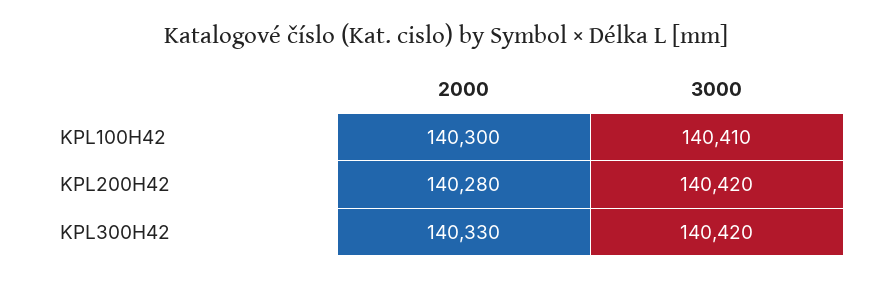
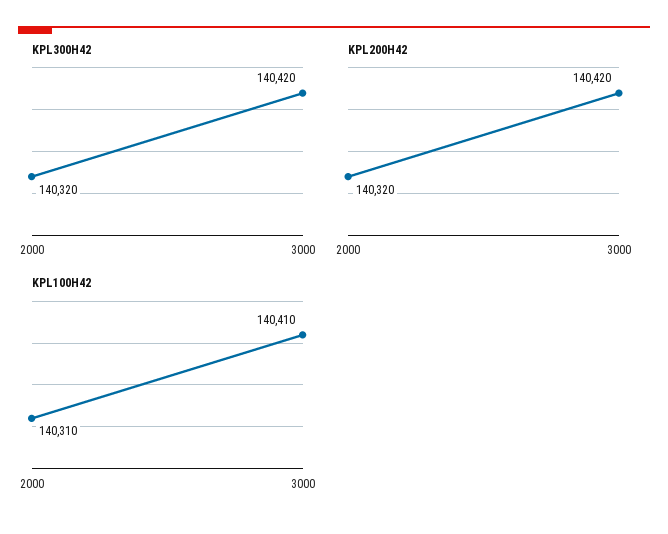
KPL100H42, 2000: 140300 -> 140310
KPL200H42, 2000: 140280 -> 140320
KPL300H42, 2000: 140330 -> 140320

